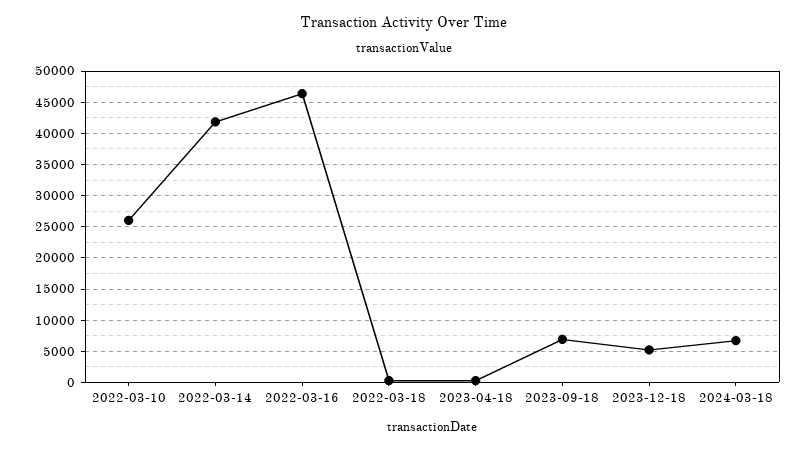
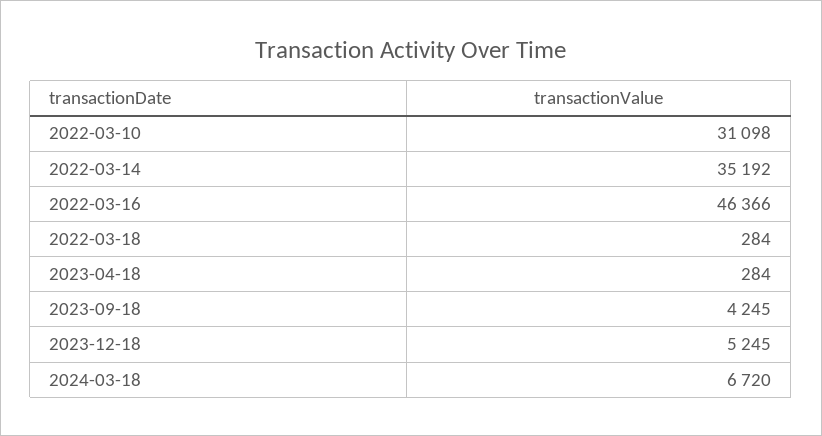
2022-03-10: 26000 -> 31098
2022-03-14: 42000 -> 35192
2023-09-18: 7000 -> 4245

